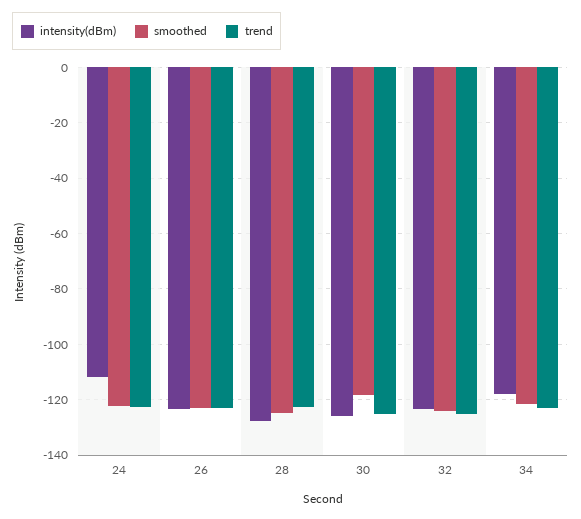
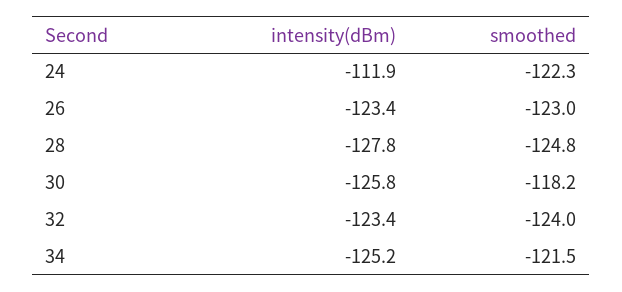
trend, 24: -122.5 -> none
trend, 26: -122.5 -> none
trend, 28: -122.5 -> none
trend, 30: -125 -> none
trend, 32: -125 -> none
intensity(dBm), 34: -117.5 -> -125.2
trend, 34: -122.5 -> none

